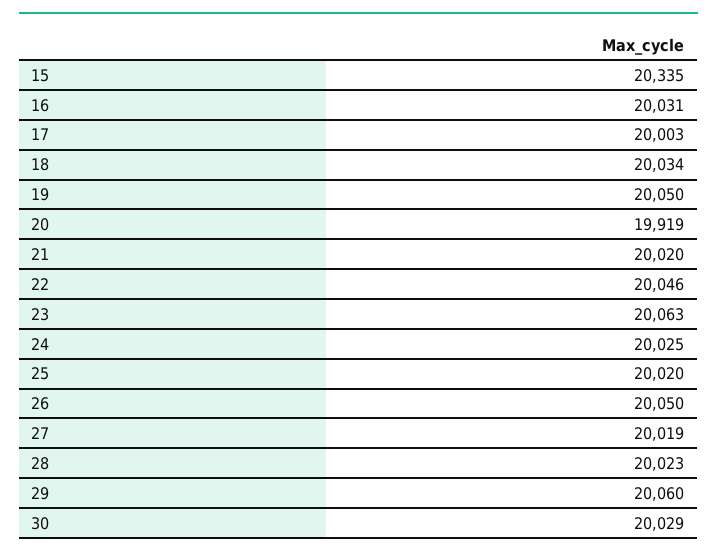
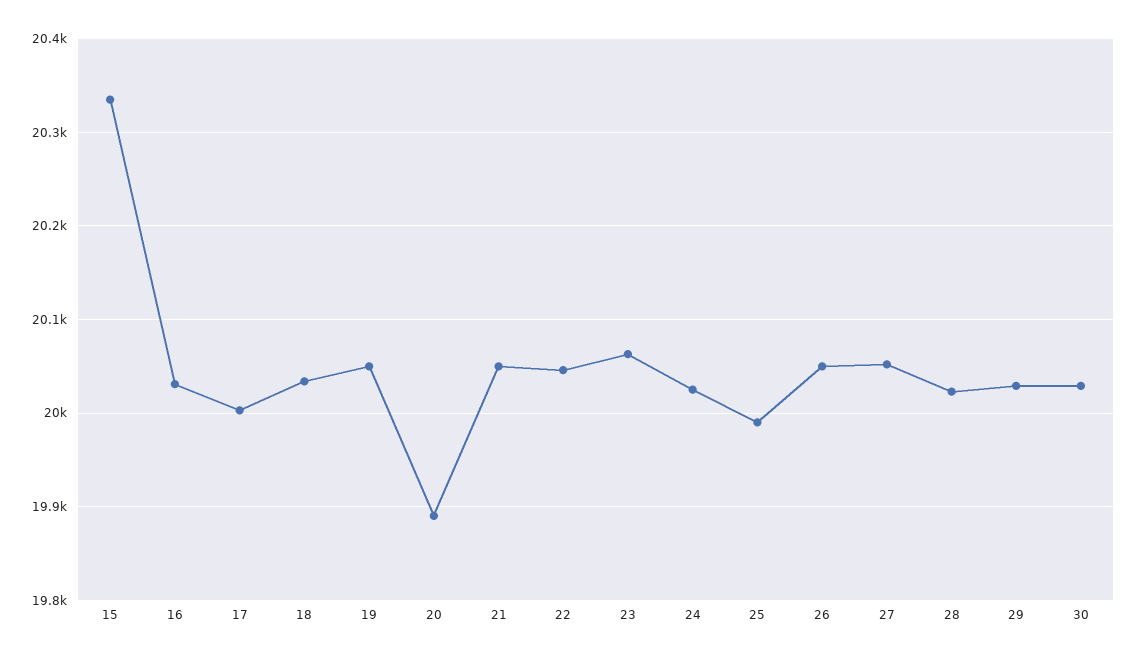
20: 19919 -> 19890
21: 20020 -> 20050
25: 20020 -> 19990
27: 20019 -> 20050
29: 20060 -> 20030

